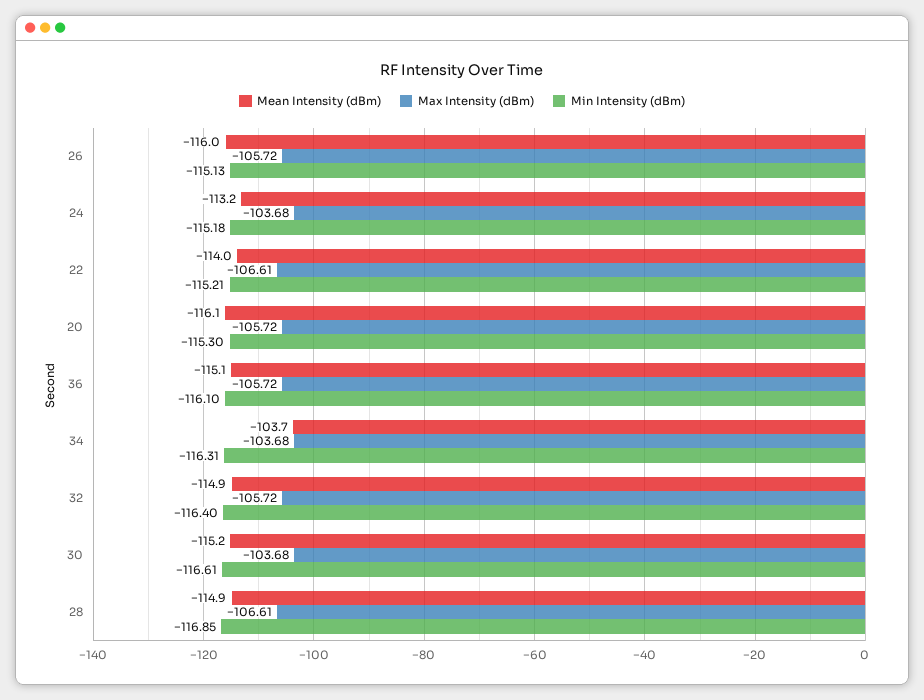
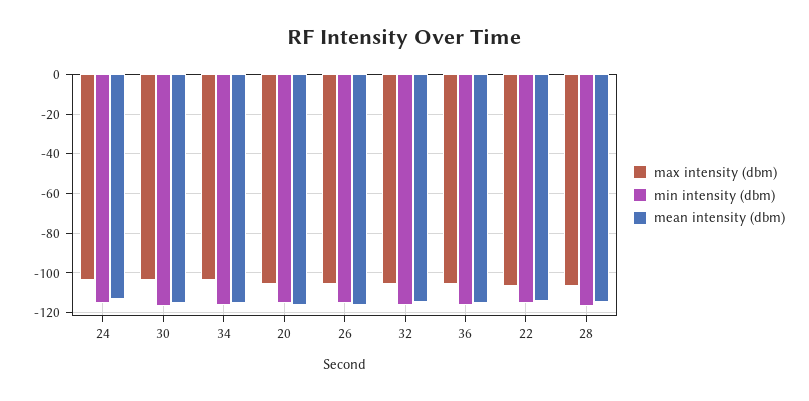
Mean Intensity (dBm), 34: -103.7 -> -115

